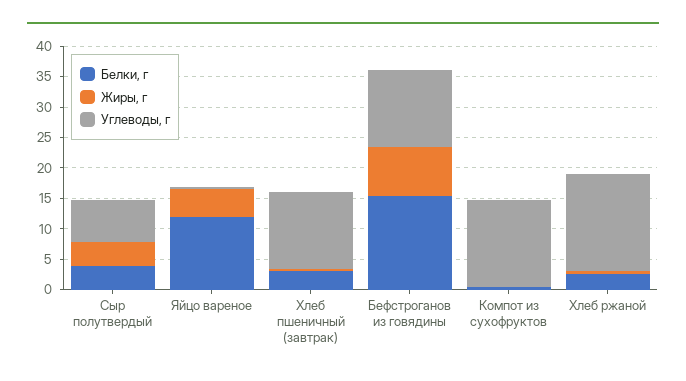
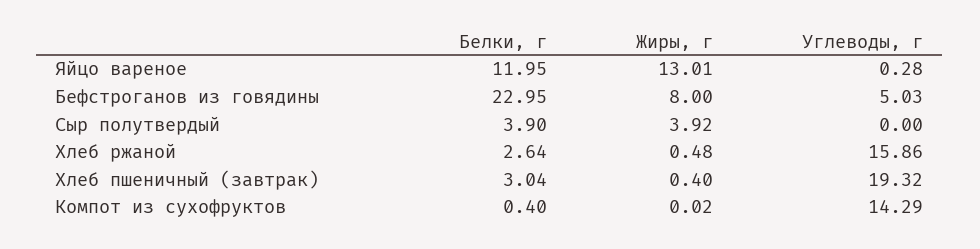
Углеводы, г, Сыр полутвердый: 7.5 -> 0
Жиры, г, Яйцо вареное: 5 -> 13.01
Углеводы, г, Хлеб пшеничный (завтрак): 12.5 -> 19.32
Белки, г, Бефстроганов из говядины: 15 -> 22.95
Углеводы, г, Бефстроганов из говядины: 12.5 -> 5.03

